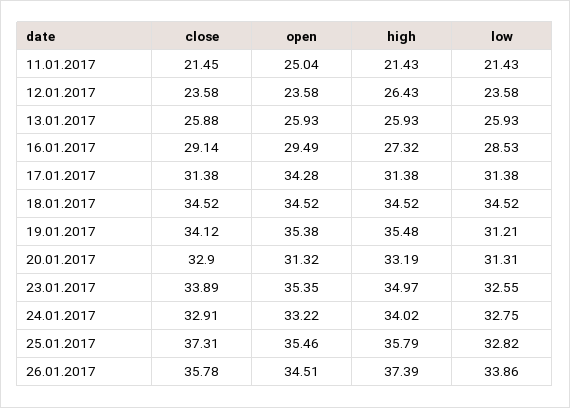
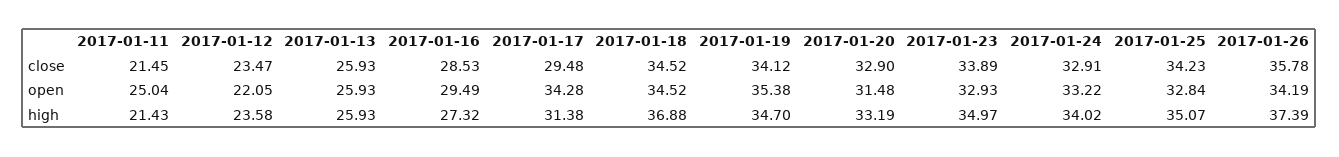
low, 11.01.2017: 21.43 -> none
close, 12.01.2017: 23.58 -> 23.47
open, 12.01.2017: 23.58 -> 22.05
high, 12.01.2017: 26.43 -> 23.58
low, 12.01.2017: 23.58 -> none
close, 13.01.2017: 25.88 -> 25.93
low, 13.01.2017: 25.93 -> none
close, 16.01.2017: 29.14 -> 28.53
low, 16.01.2017: 28.53 -> none
close, 17.01.2017: 31.38 -> 29.48
low, 17.01.2017: 31.38 -> none
high, 18.01.2017: 34.52 -> 36.88
low, 18.01.2017: 34.52 -> none
high, 19.01.2017: 35.48 -> 34.7
low, 19.01.2017: 31.21 -> none
open, 20.01.2017: 31.32 -> 31.48
low, 20.01.2017: 31.31 -> none
open, 23.01.2017: 35.35 -> 32.93
low, 23.01.2017: 32.55 -> none
low, 24.01.2017: 32.75 -> none
close, 25.01.2017: 37.31 -> 34.23
open, 25.01.2017: 35.46 -> 32.84
high, 25.01.2017: 35.79 -> 35.07
low, 25.01.2017: 32.82 -> none
open, 26.01.2017: 34.51 -> 34.19
low, 26.01.2017: 33.86 -> none

